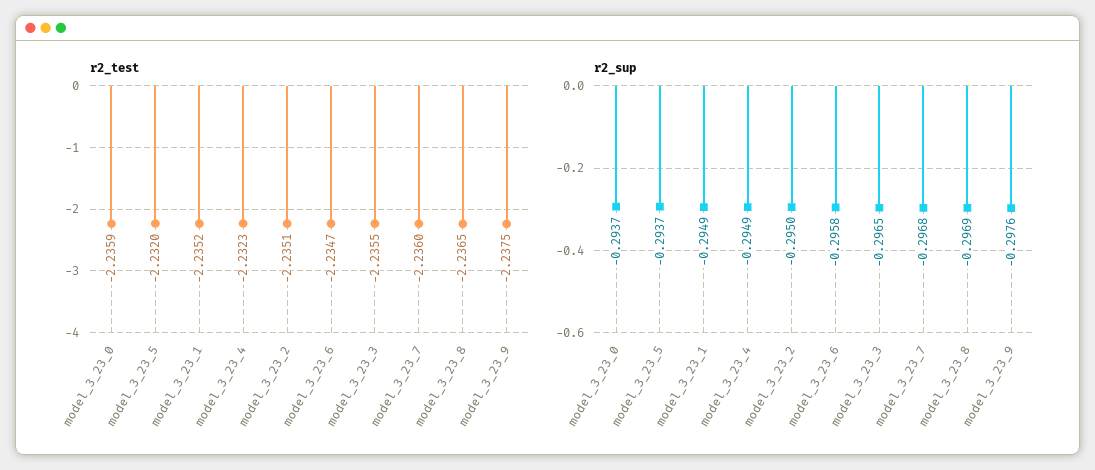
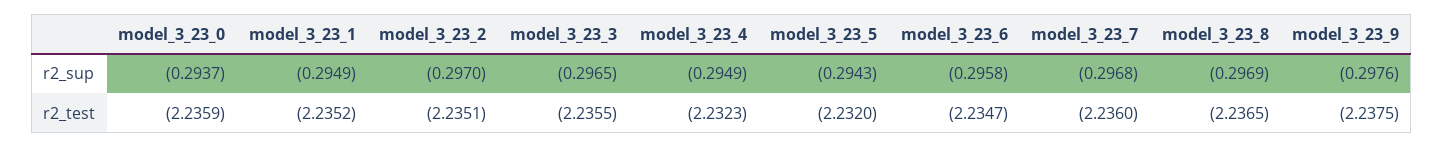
r2_sup, model_3_23_5: -0.2937 -> -0.2943
r2_sup, model_3_23_2: -0.295 -> -0.297

